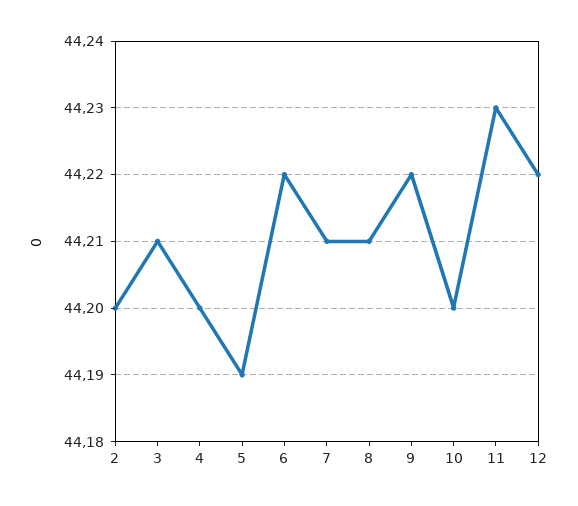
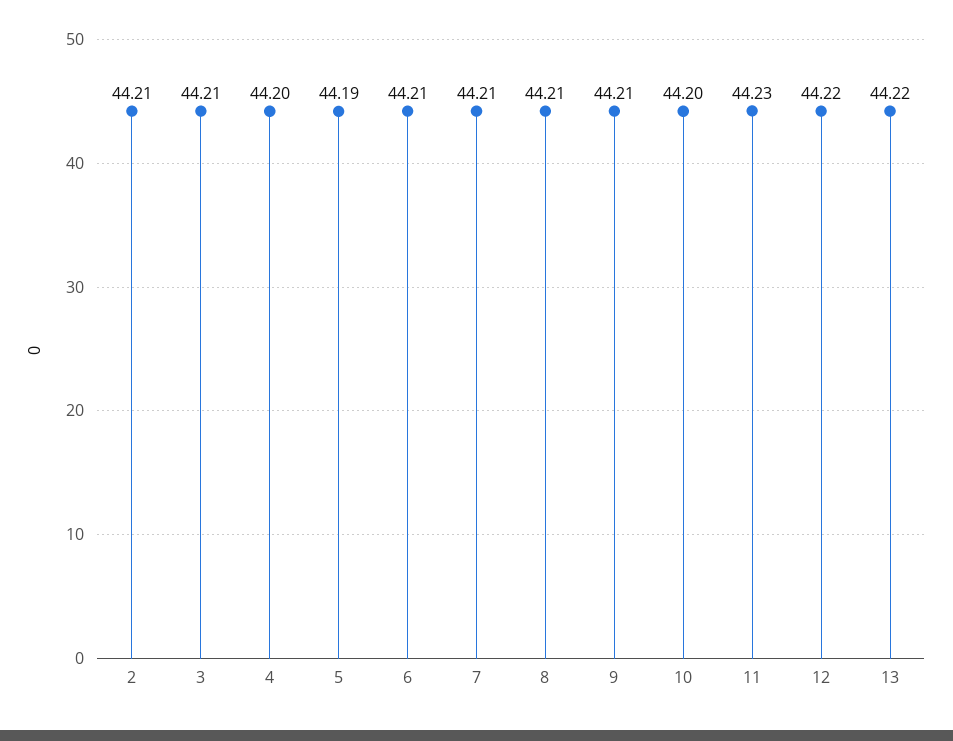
2: 44.2 -> 44.21
6: 44.22 -> 44.21
9: 44.22 -> 44.21
13: none -> 44.22

